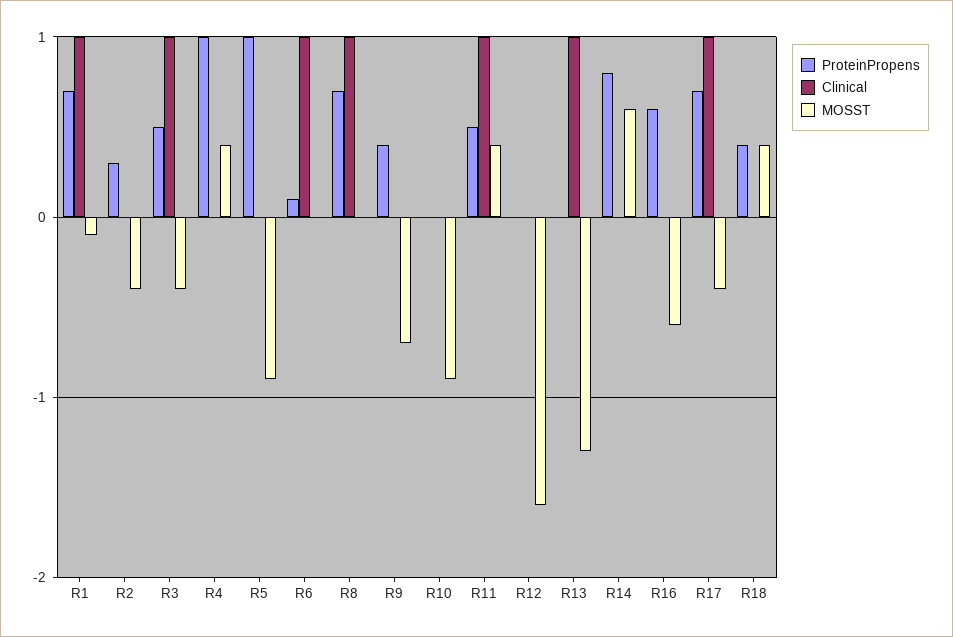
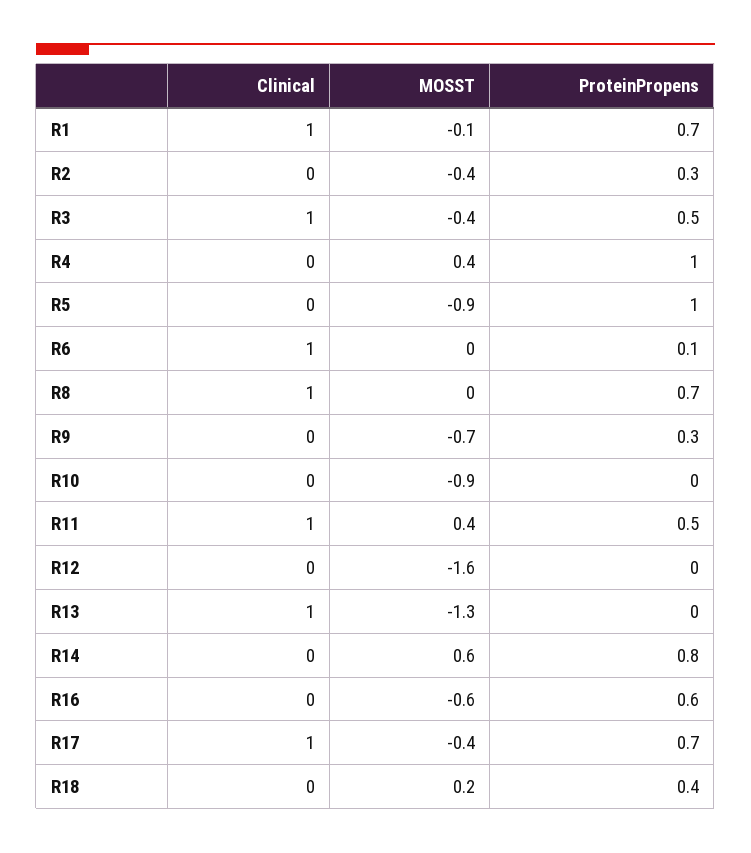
ProteinPropens, R9: 0.4 -> 0.3
MOSST, R18: 0.4 -> 0.2

